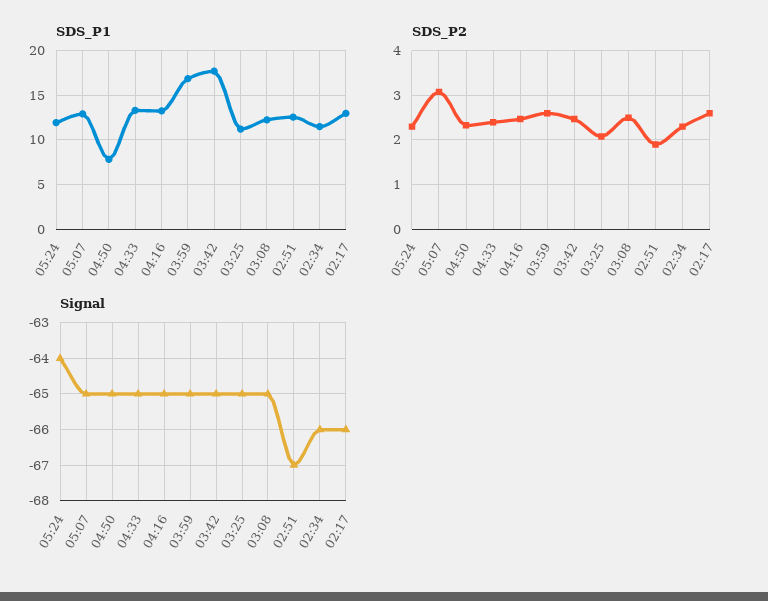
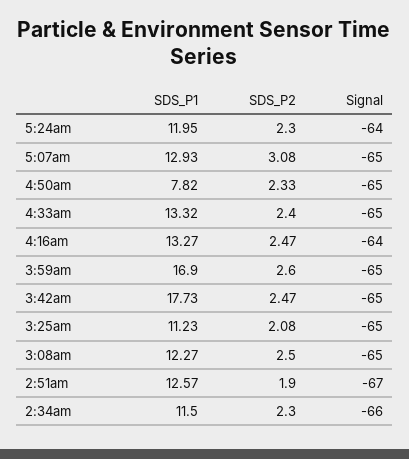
SDS_P1, 02:17: 13 -> none
SDS_P2, 02:17: 2.6 -> none
Signal, 04:16: -65 -> -64
Signal, 02:17: -66 -> none

